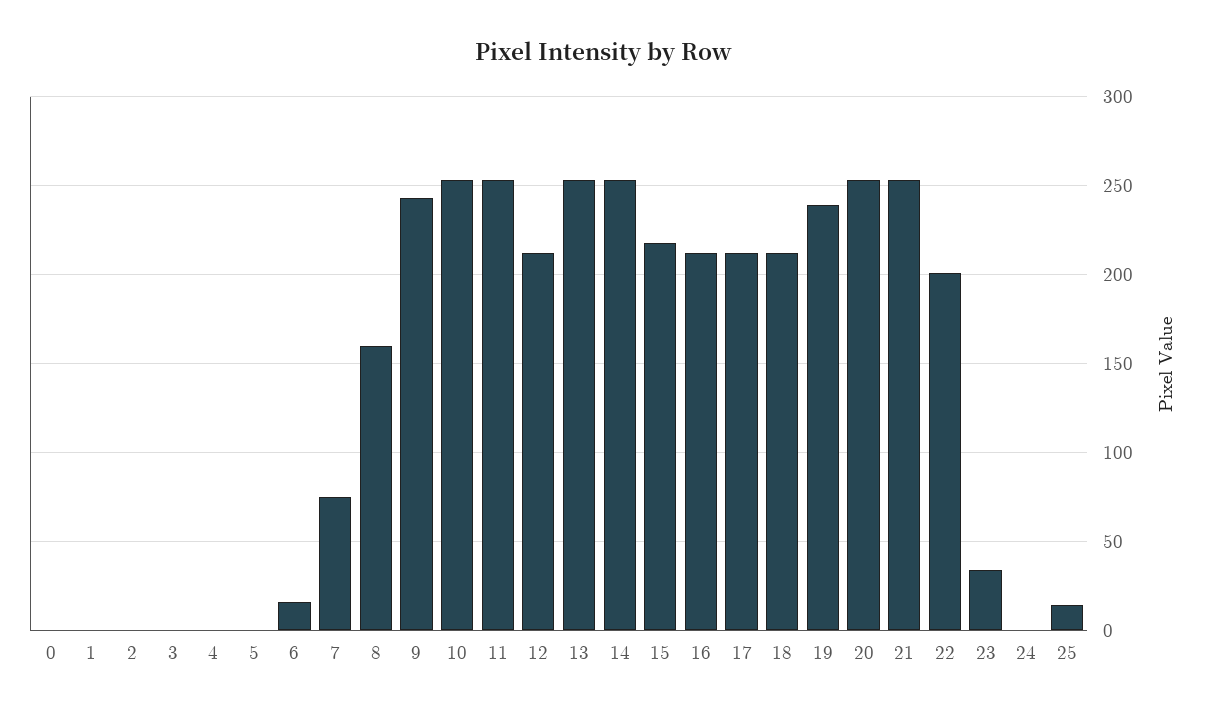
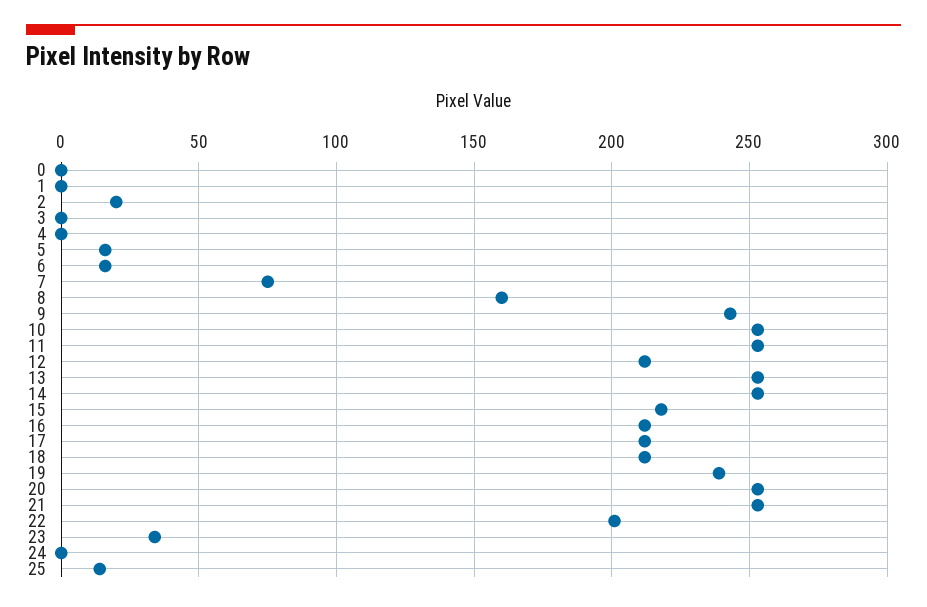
2: 0 -> 20
5: 0 -> 15

